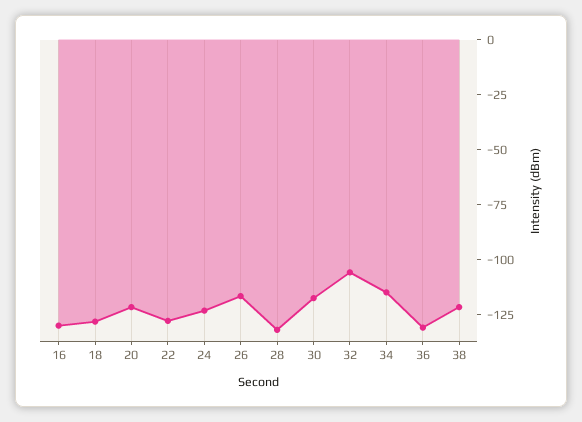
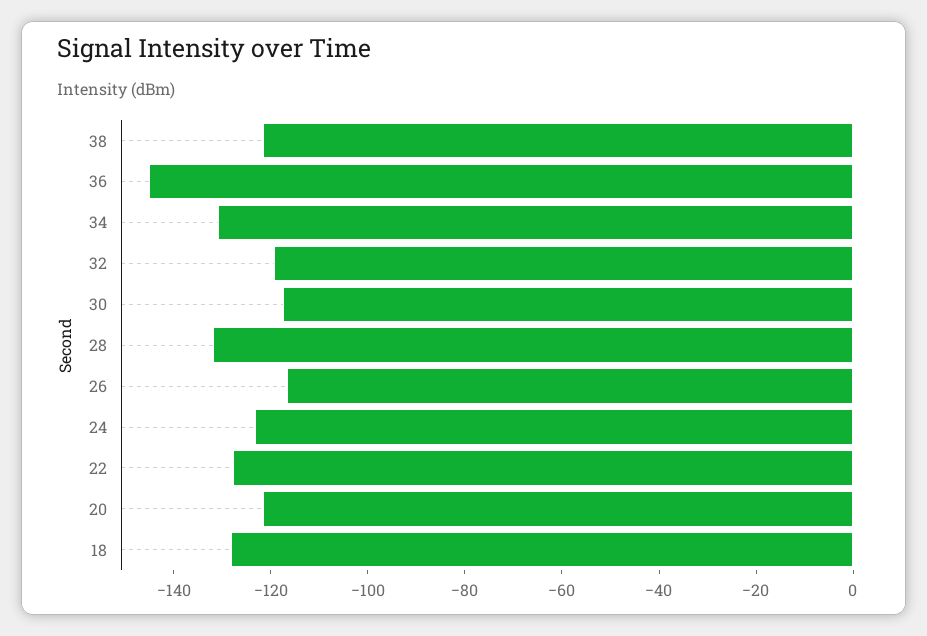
16: -130 -> none
32: -105 -> -120
34: -115 -> -130
36: -130 -> -145

